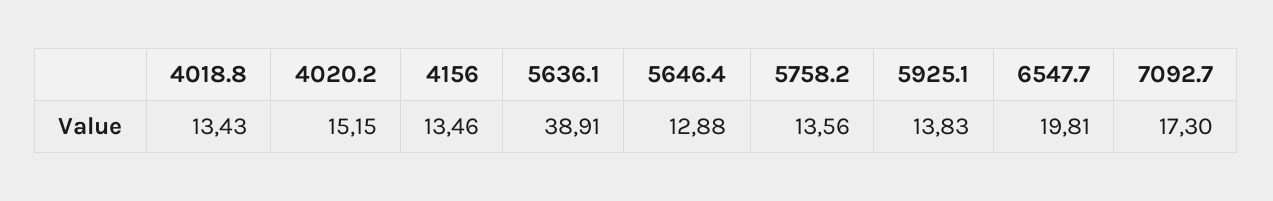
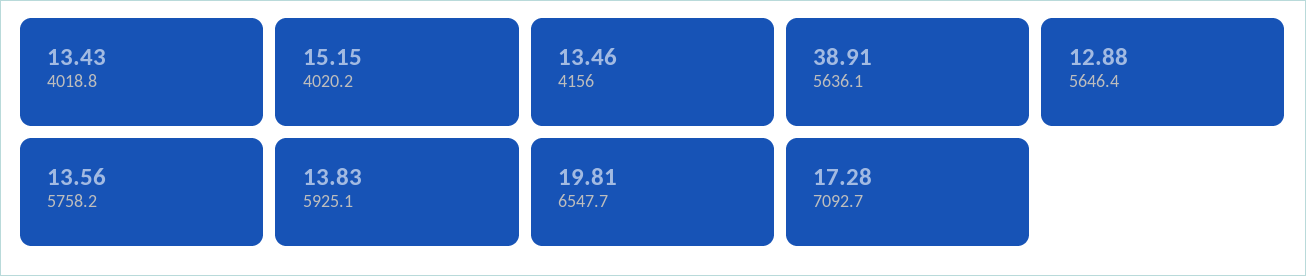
7092.7: 17.3 -> 17.28

